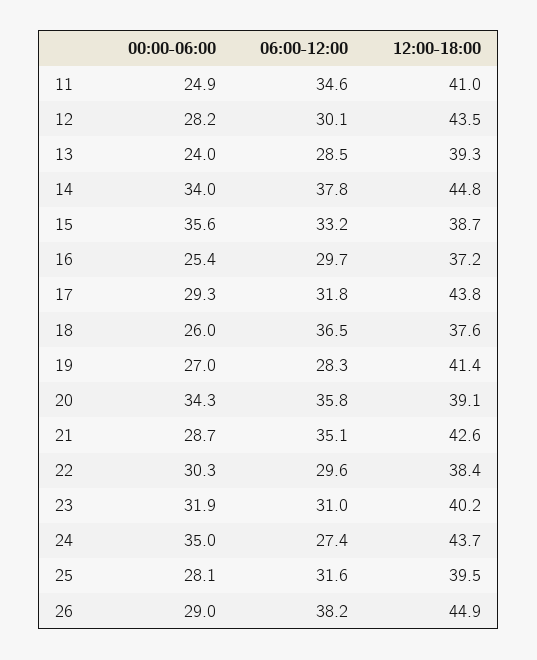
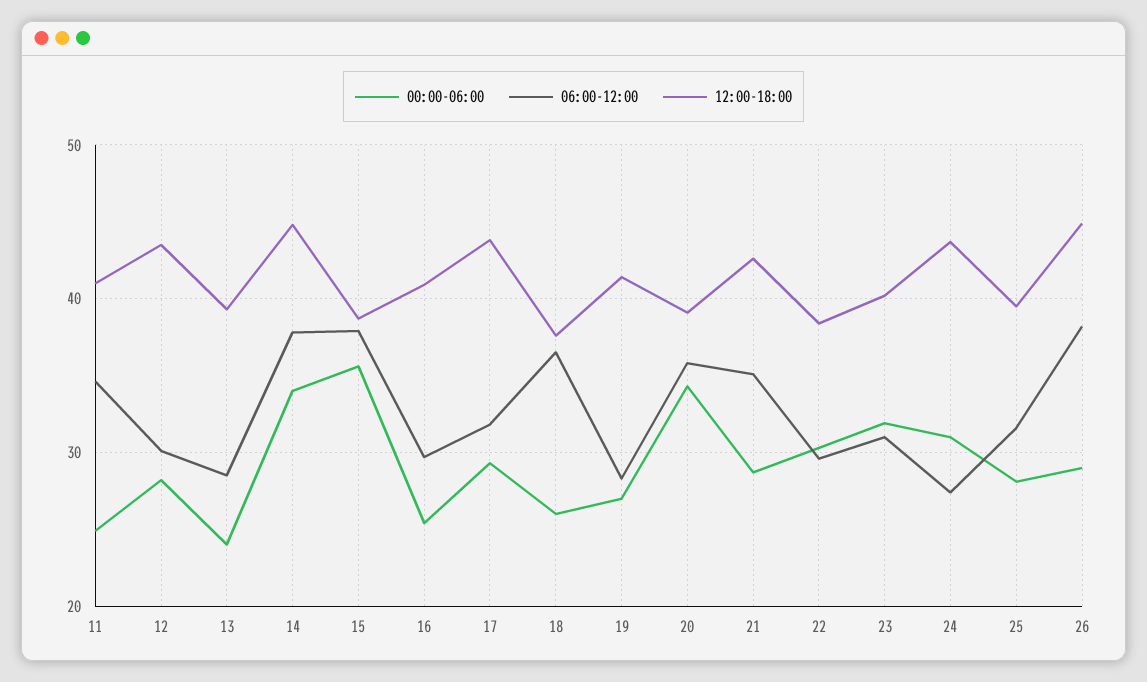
06:00-12:00, 15: 33.2 -> 38
12:00-18:00, 16: 37.2 -> 41
00:00-06:00, 24: 35 -> 31

